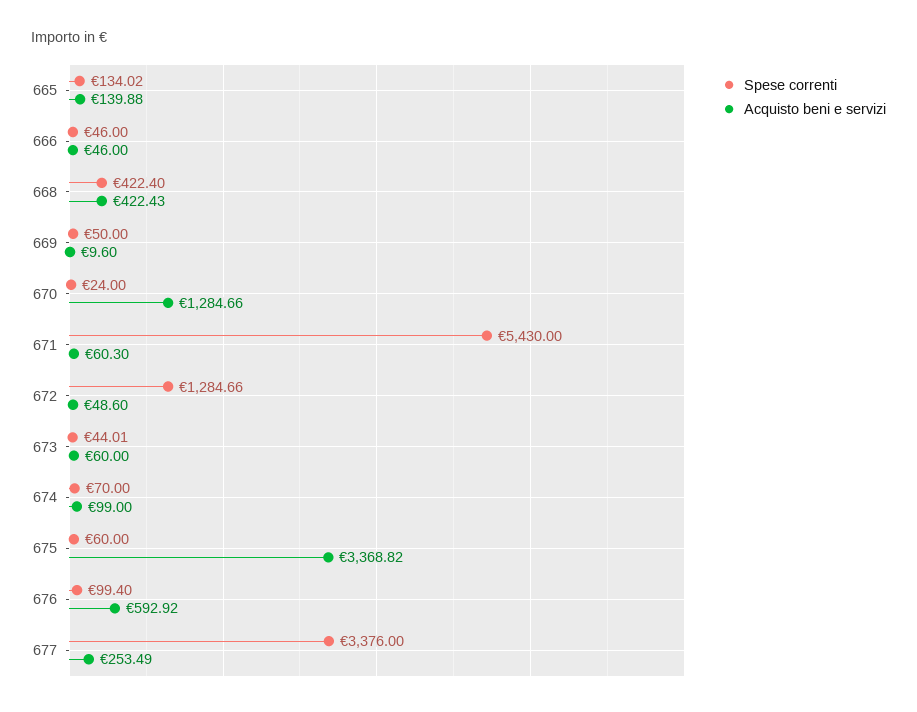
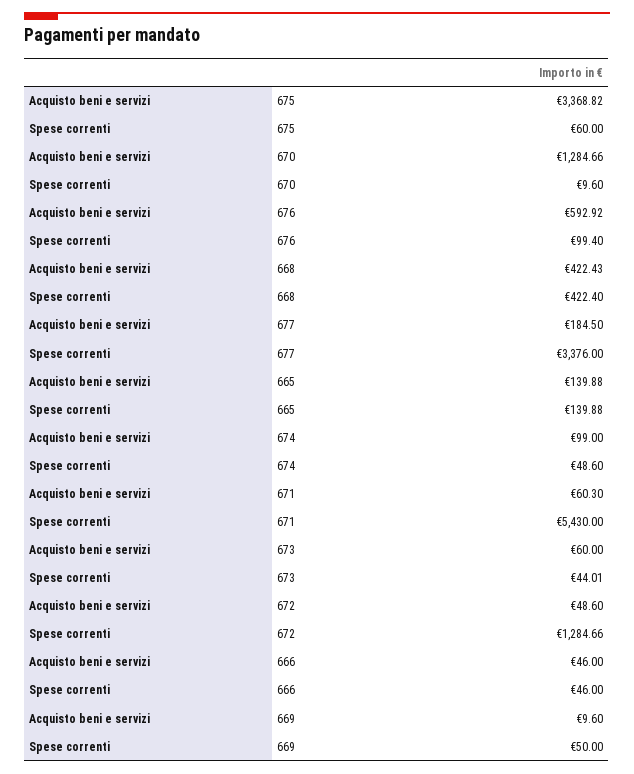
Spese correnti, 665: 134.02 -> 139.88
Spese correnti, 670: 24 -> 9.6
Spese correnti, 674: 70 -> 48.6
Acquisto beni e servizi, 677: 253.49 -> 184.5

